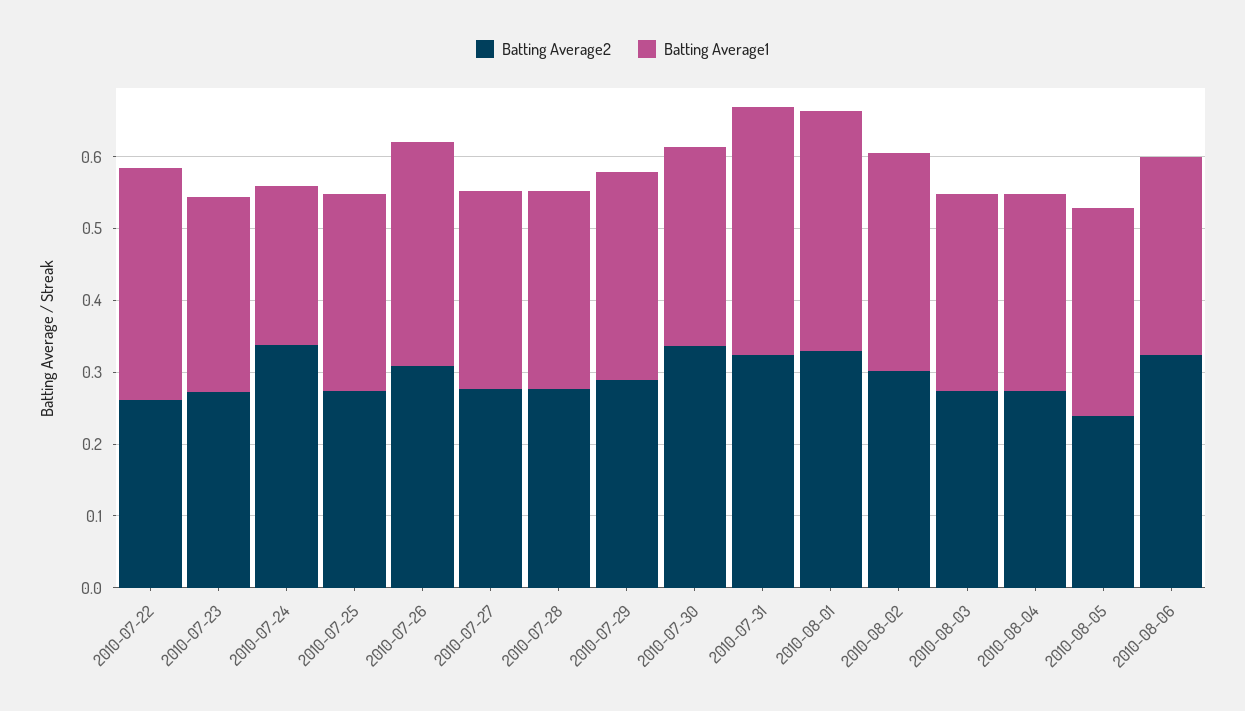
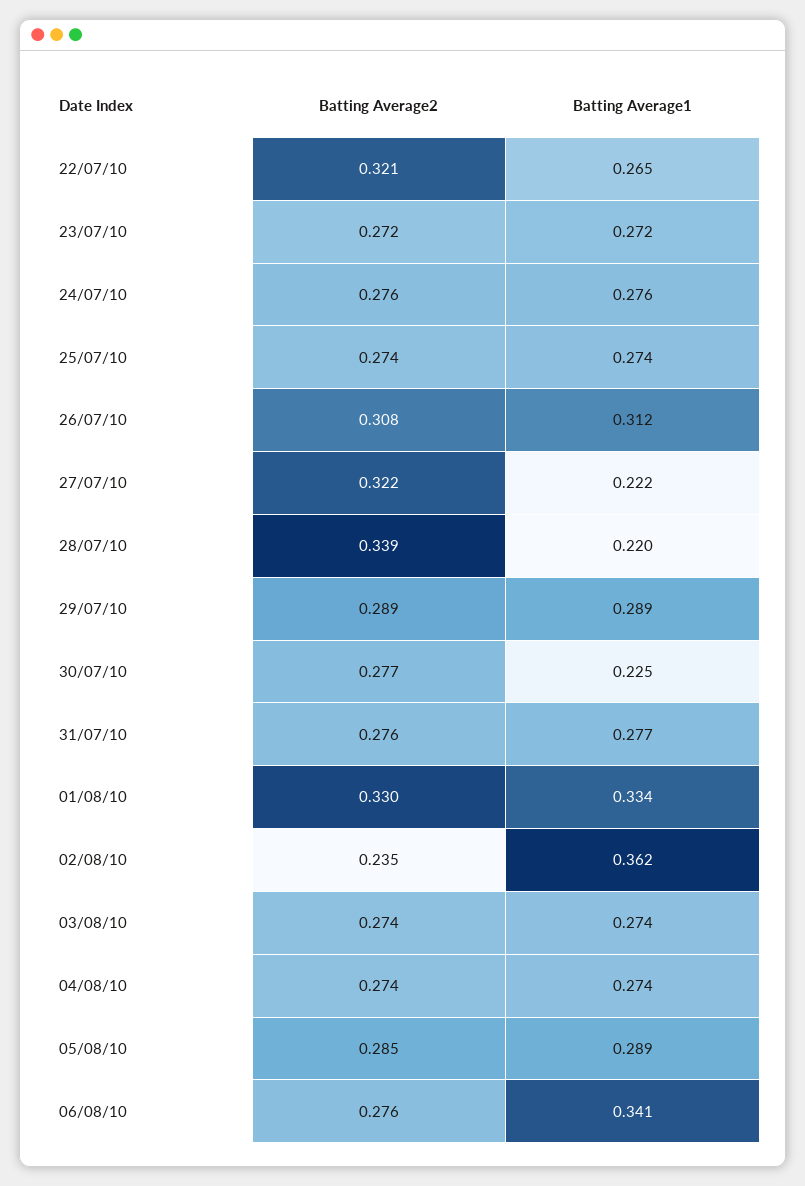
Batting Average2, 2010-07-22: 0.26 -> 0.321
Batting Average1, 2010-07-22: 0.32 -> 0.265
Batting Average2, 2010-07-24: 0.34 -> 0.276
Batting Average1, 2010-07-24: 0.22 -> 0.276
Batting Average2, 2010-07-27: 0.28 -> 0.322
Batting Average1, 2010-07-27: 0.28 -> 0.222
Batting Average2, 2010-07-28: 0.28 -> 0.339
Batting Average1, 2010-07-28: 0.28 -> 0.22
Batting Average2, 2010-07-30: 0.34 -> 0.277
Batting Average1, 2010-07-30: 0.28 -> 0.225
Batting Average2, 2010-07-31: 0.32 -> 0.276
Batting Average1, 2010-07-31: 0.34 -> 0.277
Batting Average2, 2010-08-02: 0.3 -> 0.235
Batting Average1, 2010-08-02: 0.3 -> 0.362
Batting Average2, 2010-08-05: 0.24 -> 0.285
Batting Average2, 2010-08-06: 0.32 -> 0.276
Batting Average1, 2010-08-06: 0.28 -> 0.341

